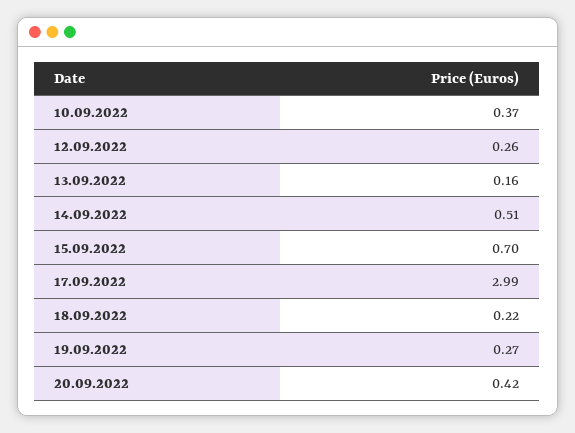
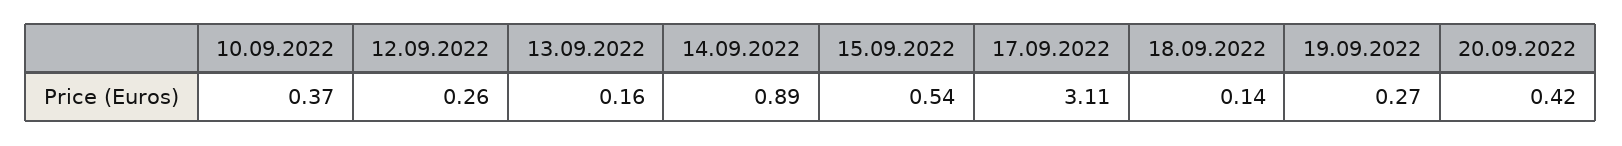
14.09.2022: 0.51 -> 0.89
15.09.2022: 0.7 -> 0.54
17.09.2022: 2.99 -> 3.11
18.09.2022: 0.22 -> 0.14

